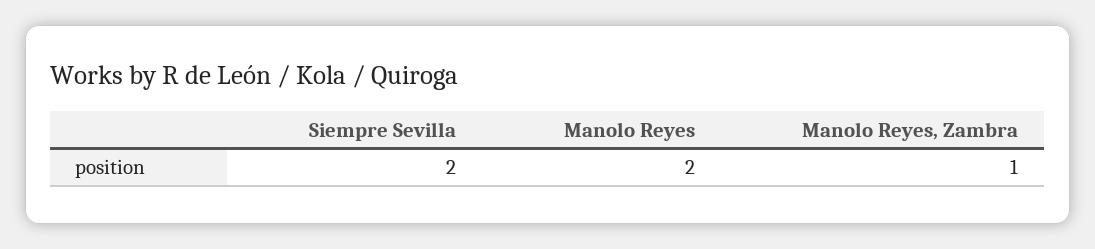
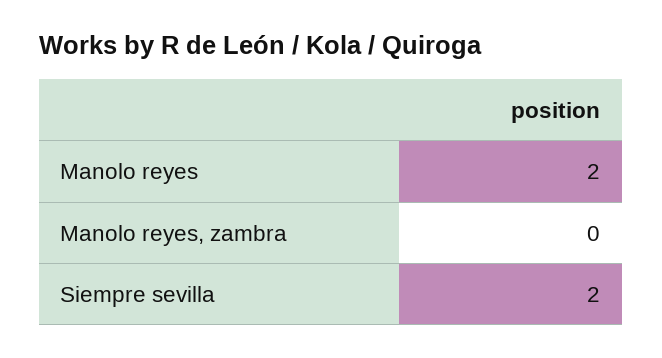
Manolo Reyes, Zambra: 1 -> 0

